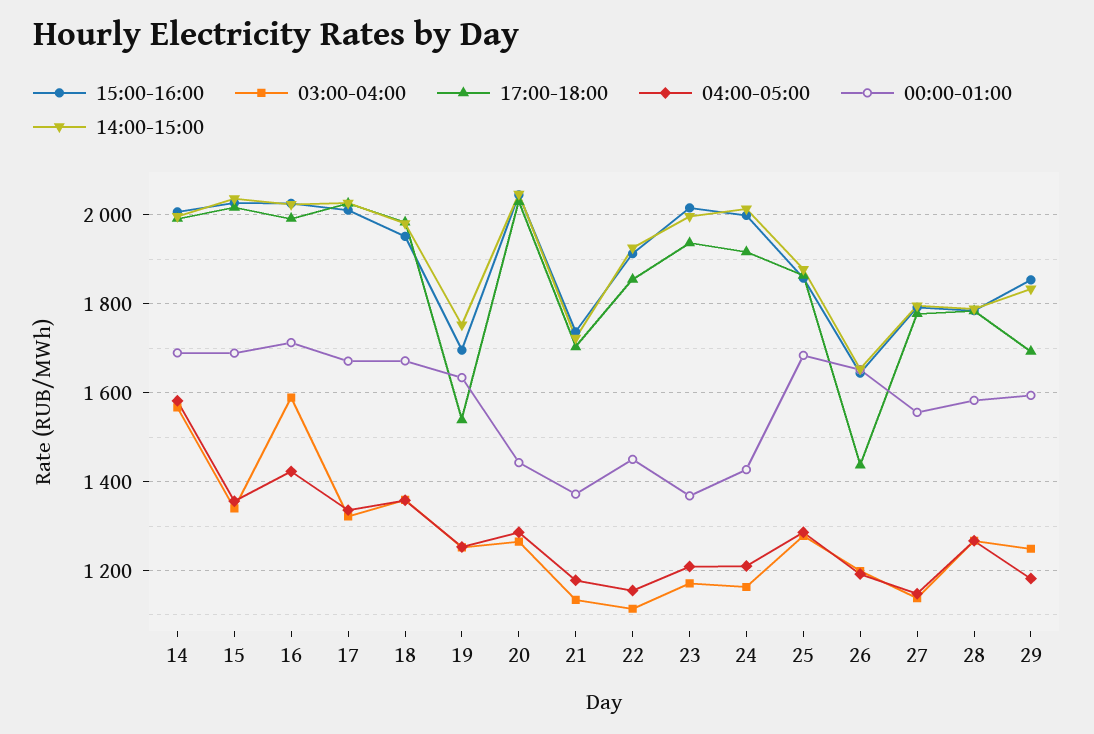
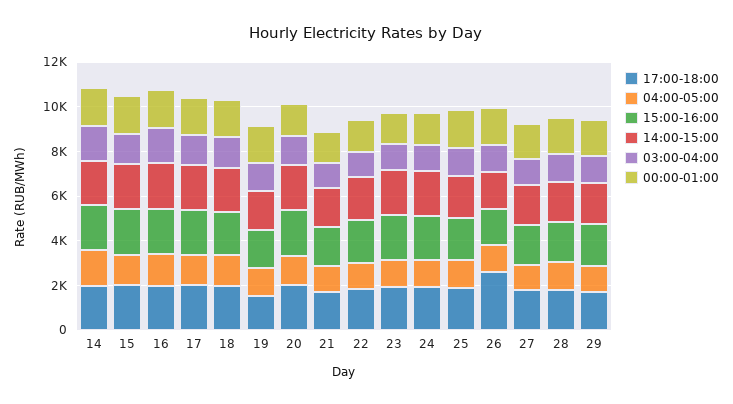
17:00-18:00, 26: 1440 -> 2500

